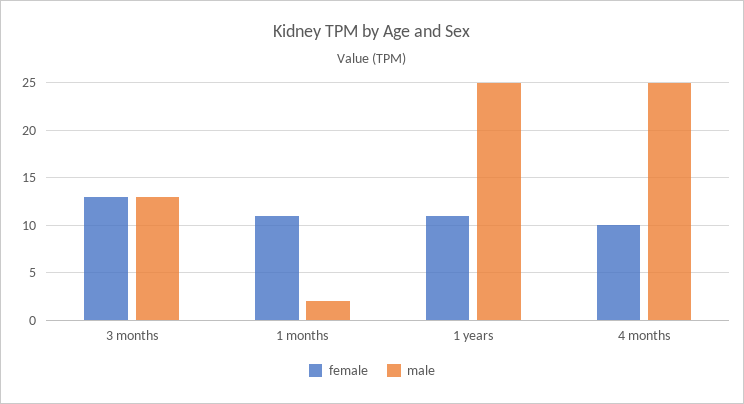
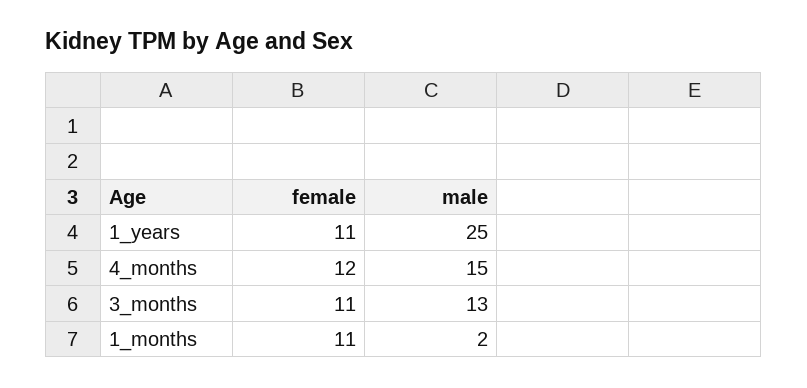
female, 3 months: 13 -> 11
female, 4 months: 10 -> 12
male, 4 months: 25 -> 15

